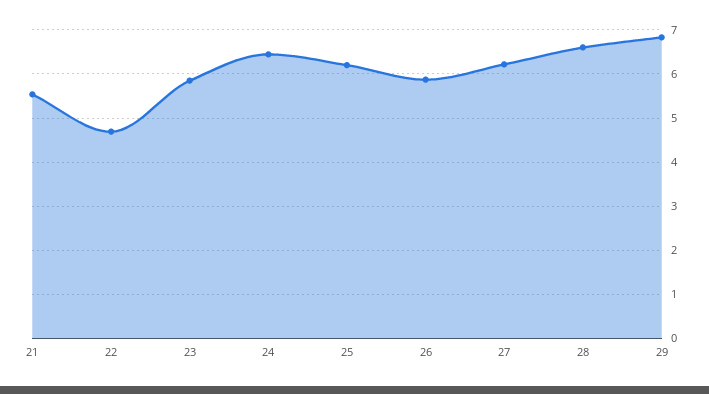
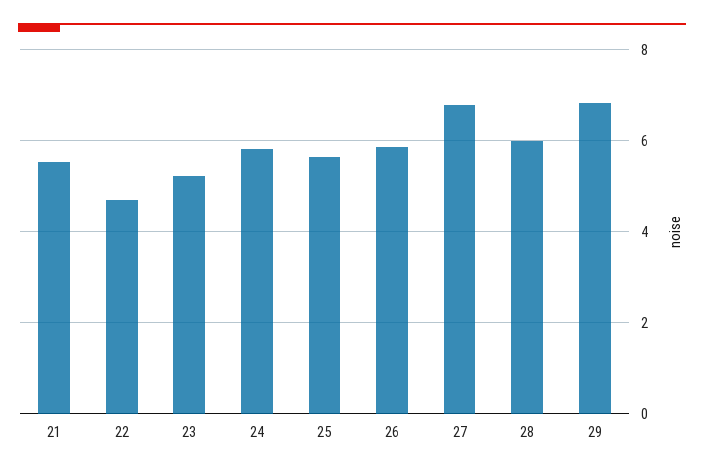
23: 5.8 -> 5.2
24: 6.4 -> 5.8
25: 6.2 -> 5.6
27: 6.2 -> 6.8
28: 6.6 -> 6

